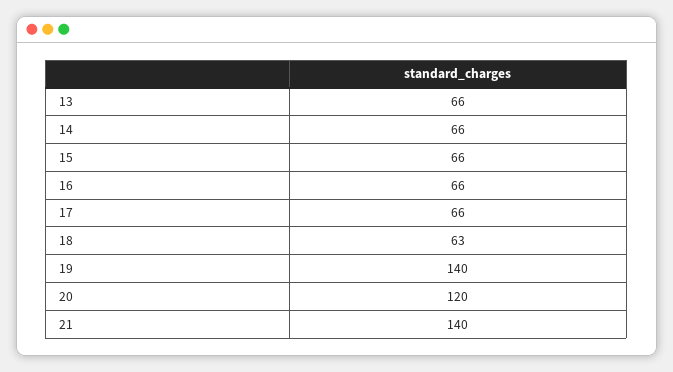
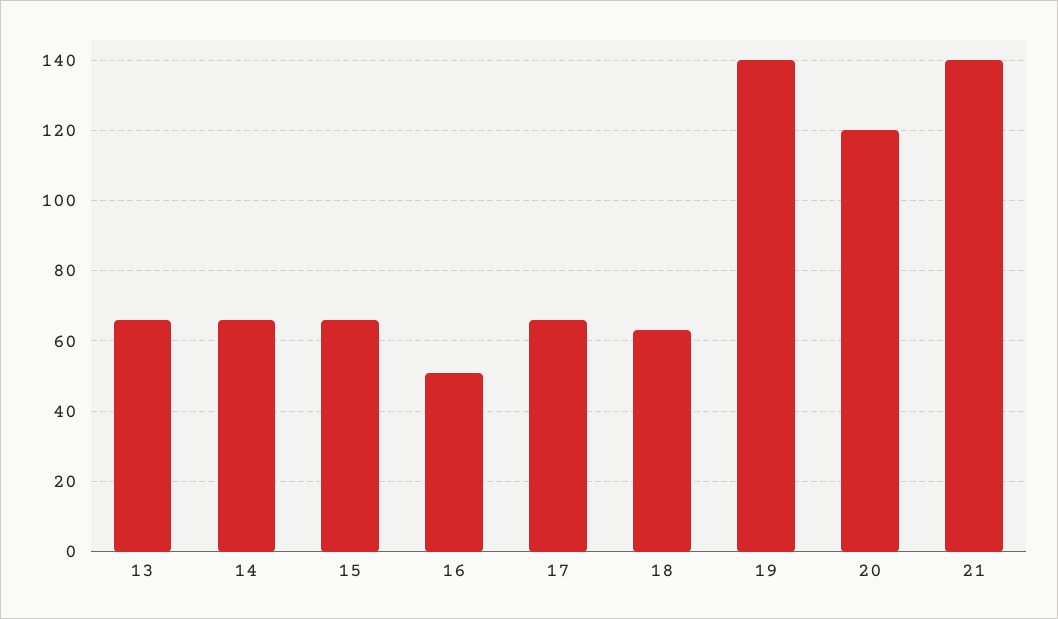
16: 66 -> 50

